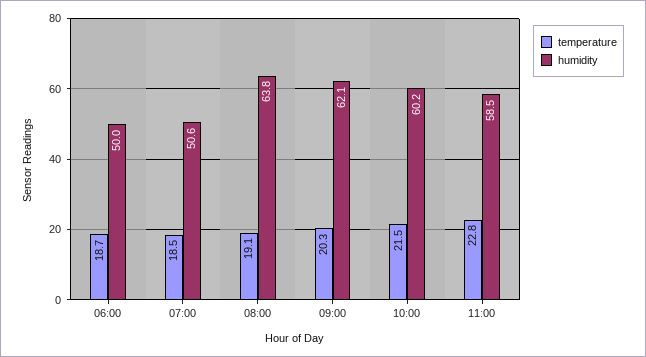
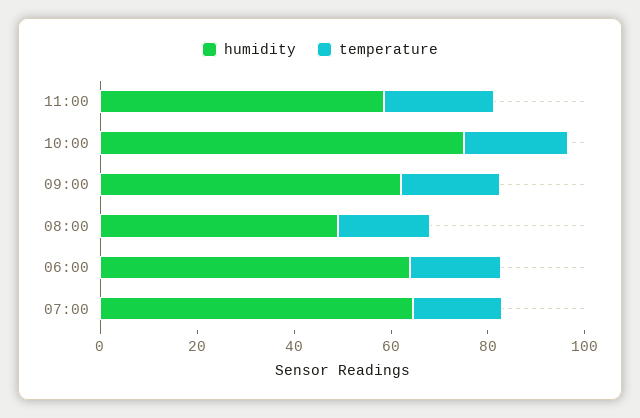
humidity, 06:00: 50 -> 65
humidity, 07:00: 50.6 -> 65
humidity, 08:00: 63.8 -> 50
humidity, 10:00: 60.2 -> 75

